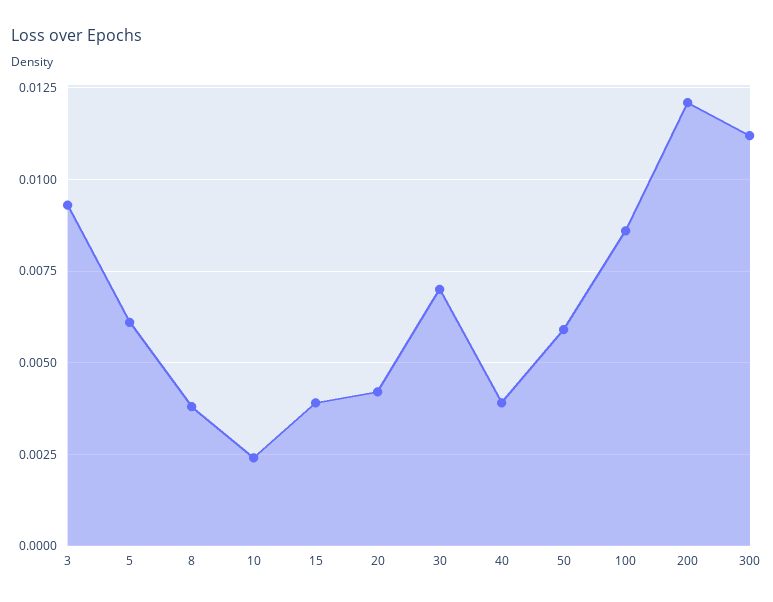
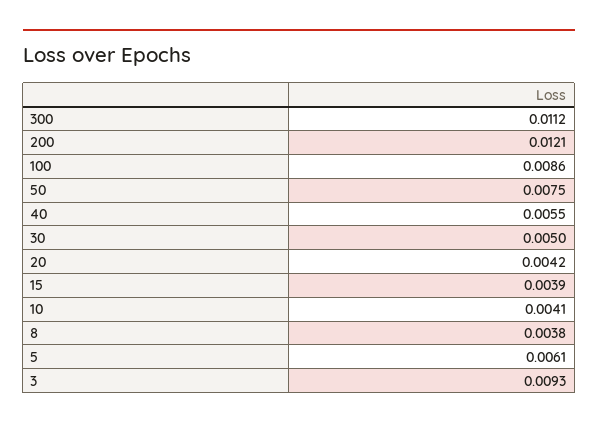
10: 0.0025 -> 0.0041
30: 0.007 -> 0.005
40: 0.004 -> 0.0055
50: 0.006 -> 0.0075

